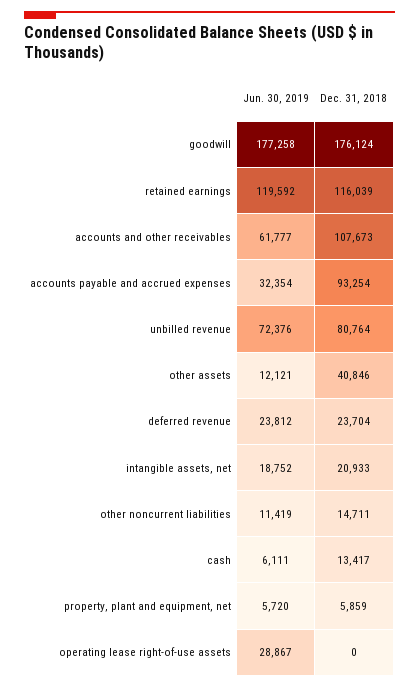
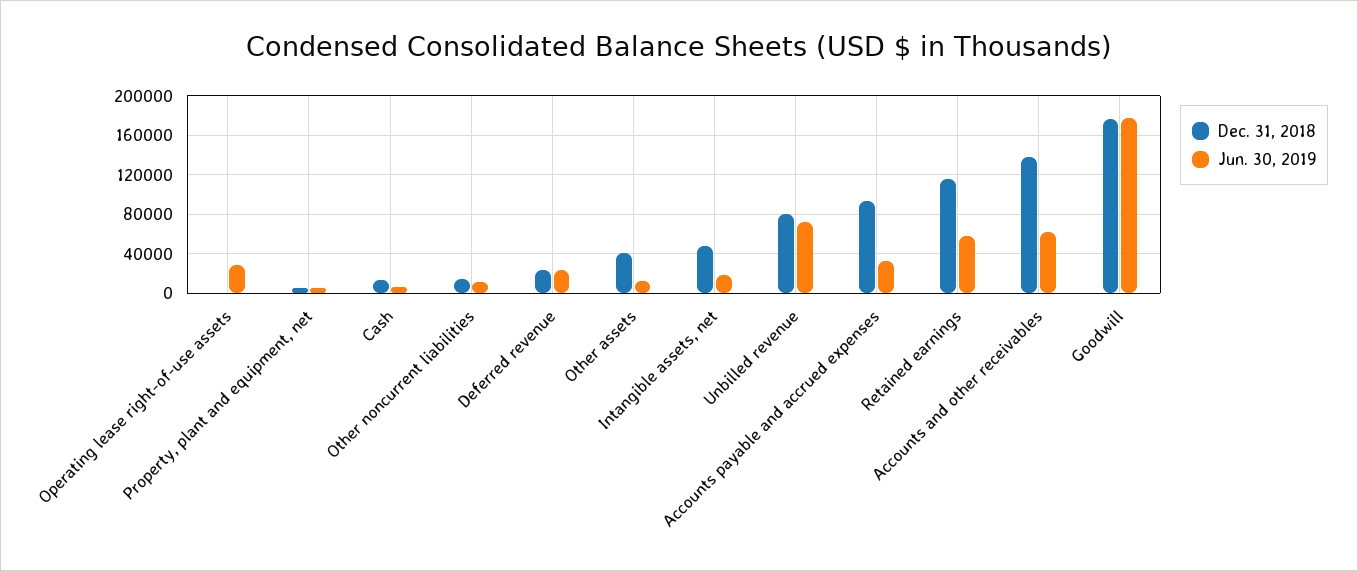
Jun. 30, 2019, retained earnings: 119592 -> 60000
Dec. 31, 2018, accounts and other receivables: 107673 -> 140000
Dec. 31, 2018, intangible assets, net: 20933 -> 50000

